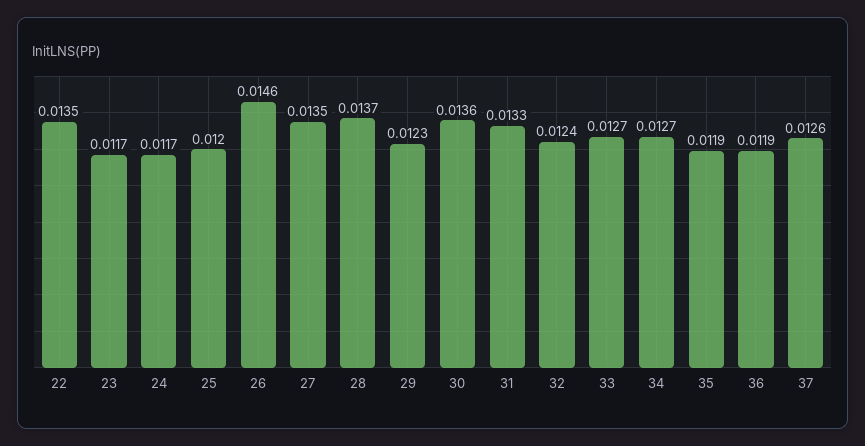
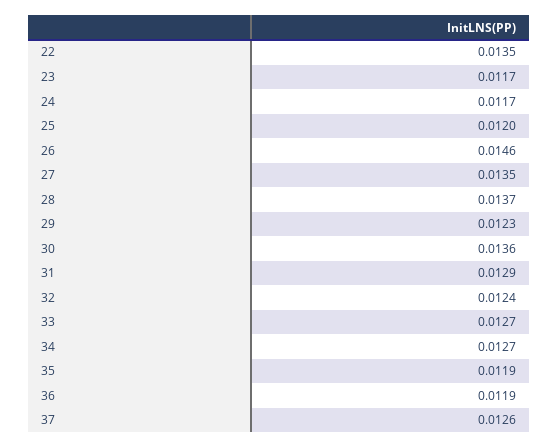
31: 0.0133 -> 0.0129

